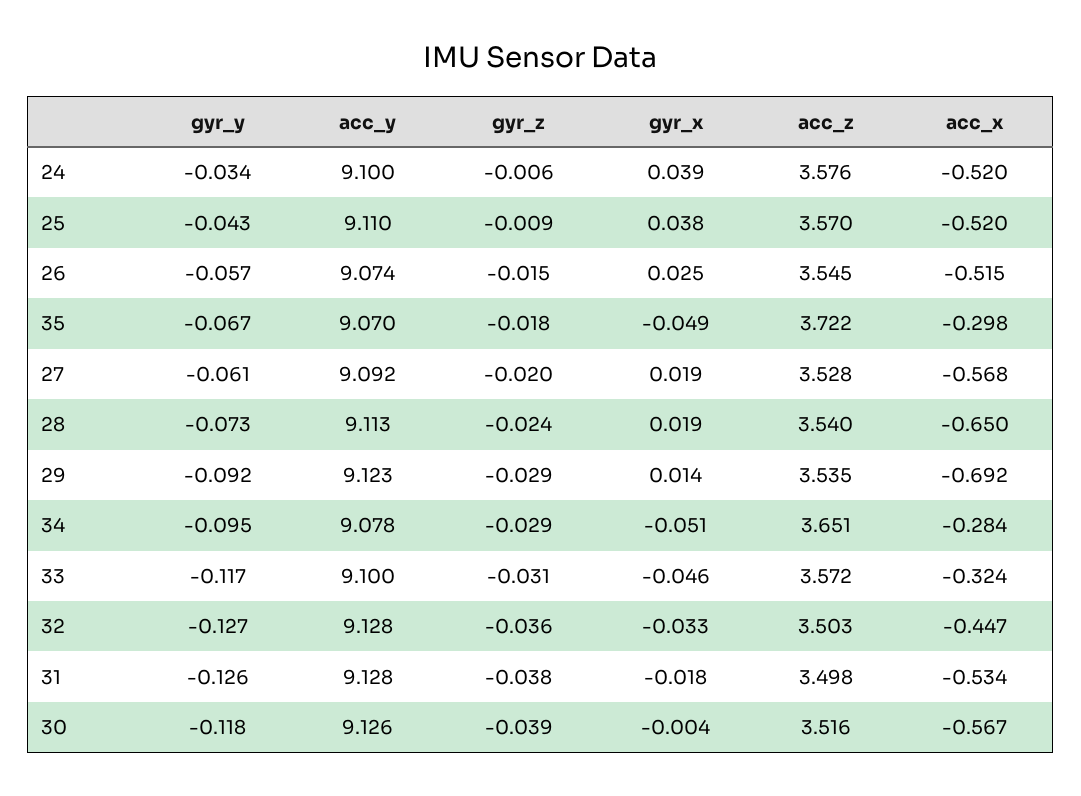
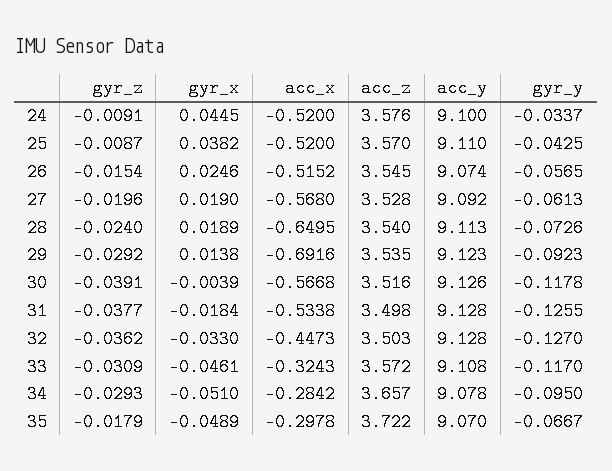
gyr_z, 24: -0.006 -> -0.0091
gyr_x, 24: 0.039 -> 0.0445
acc_z, 34: 3.651 -> 3.657
acc_y, 33: 9.1 -> 9.108

